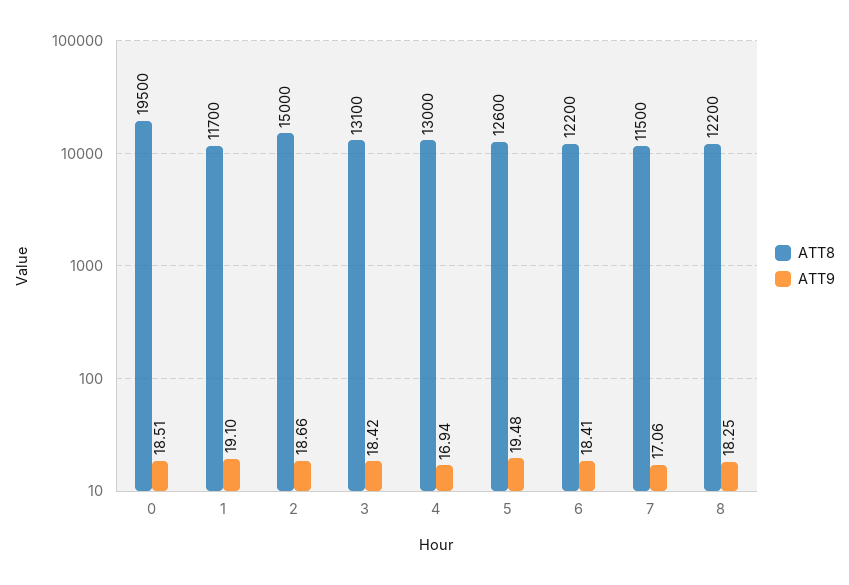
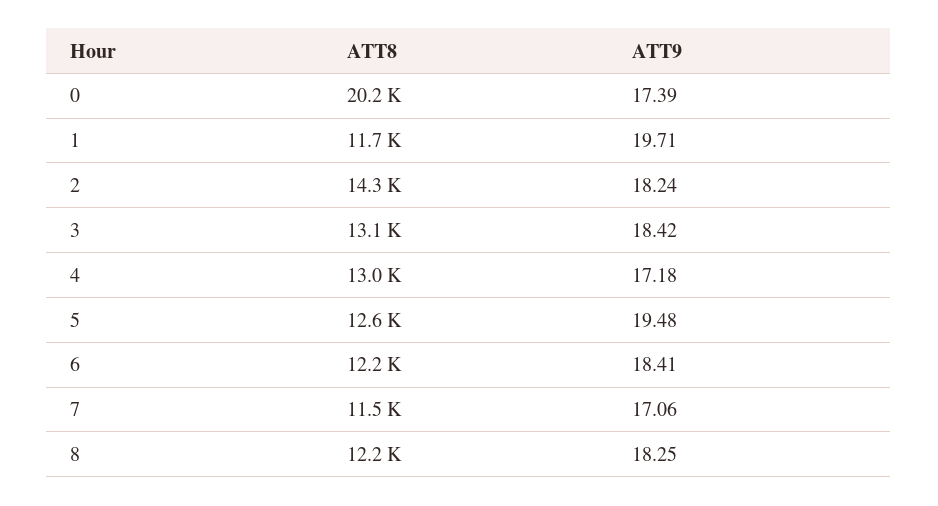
ATT8, 0: 19500 -> 20200
ATT9, 0: 18.51 -> 17.39
ATT9, 1: 19.1 -> 19.71
ATT8, 2: 15000 -> 14300
ATT9, 2: 18.66 -> 18.24
ATT9, 4: 16.94 -> 17.18

